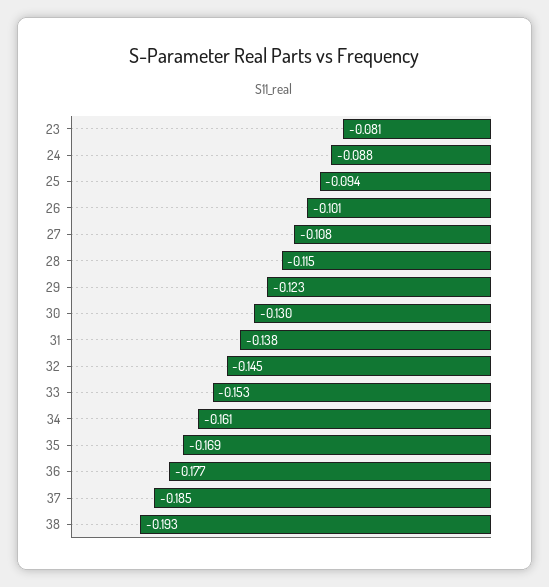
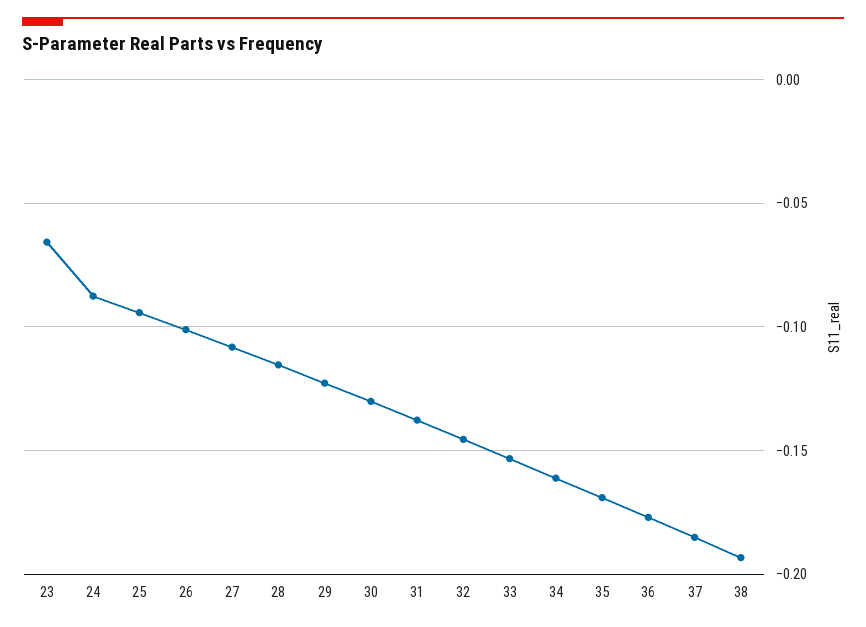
23: -0.081 -> -0.065

